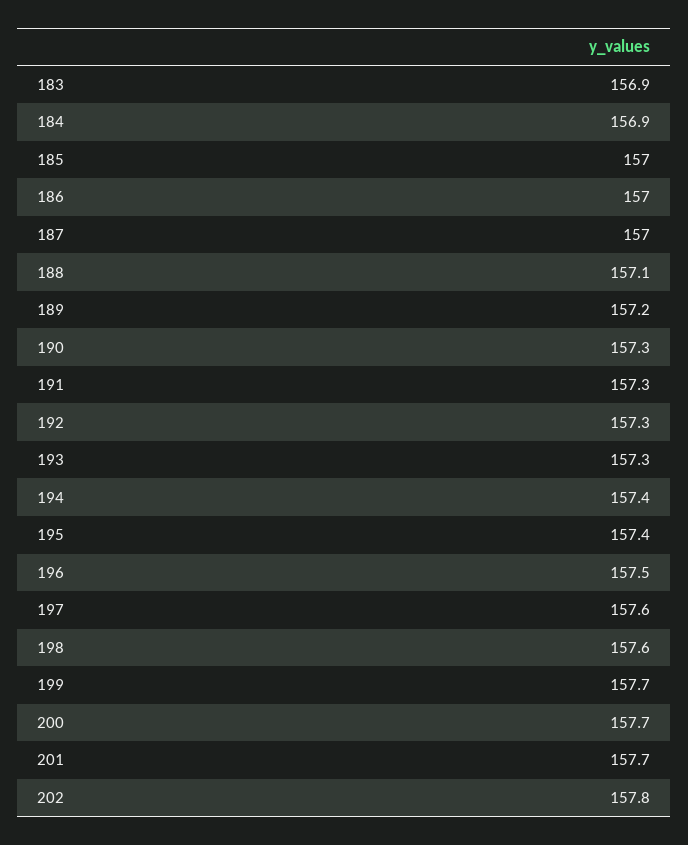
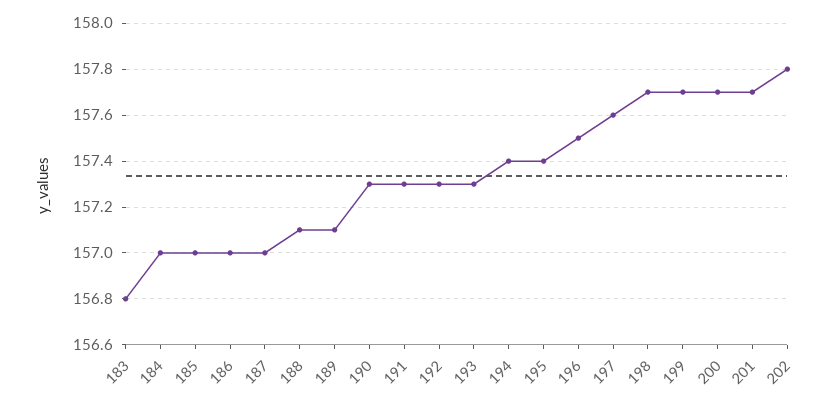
183: 156.9 -> 156.8
184: 156.9 -> 157
189: 157.2 -> 157.1
198: 157.6 -> 157.7

